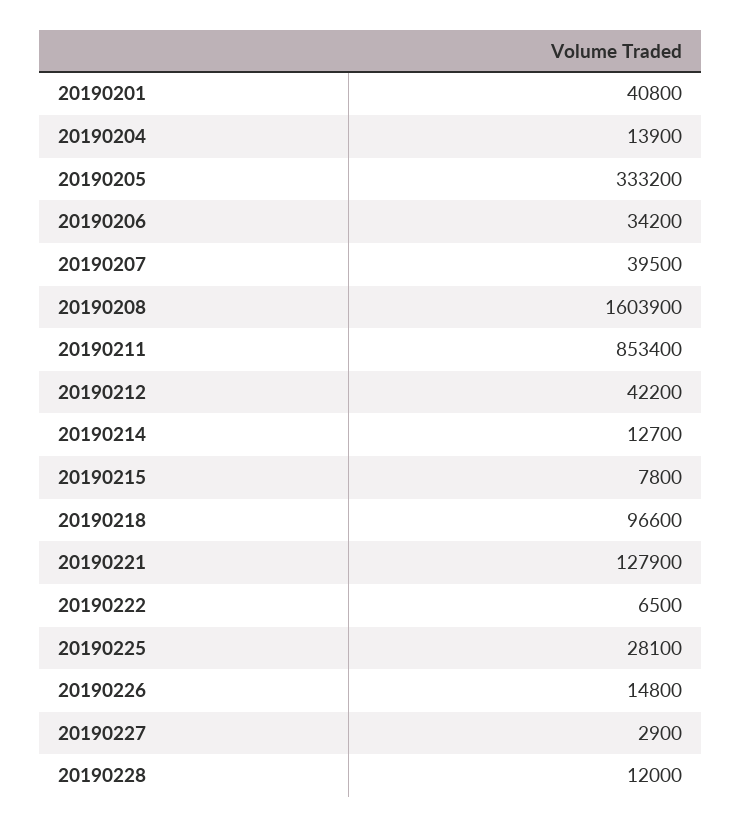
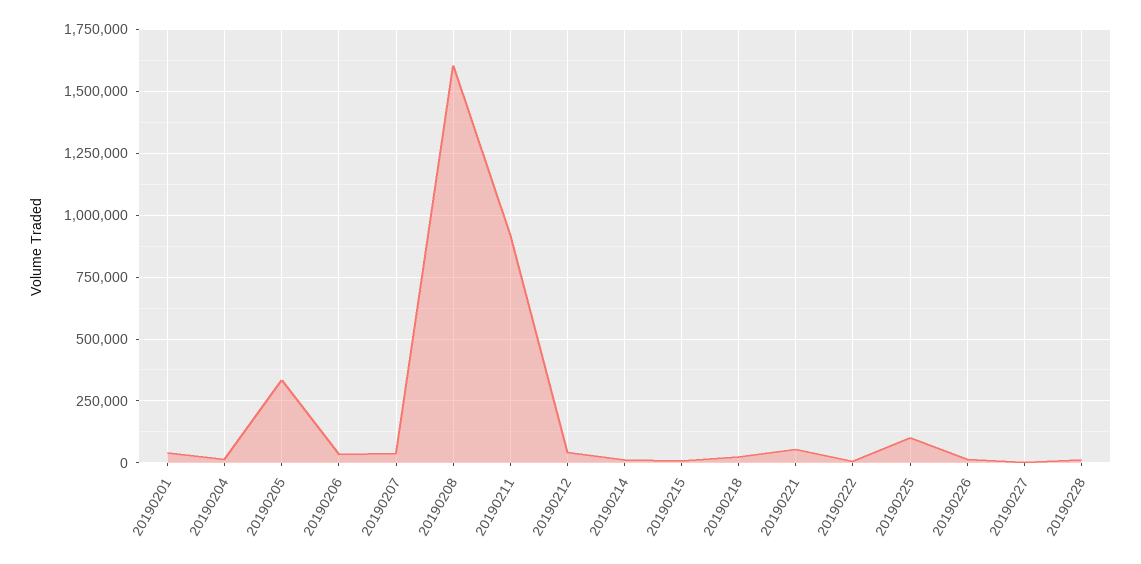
20190211: 853400 -> 925000
20190218: 96600 -> 25000
20190221: 127900 -> 50000
20190225: 28100 -> 100000

